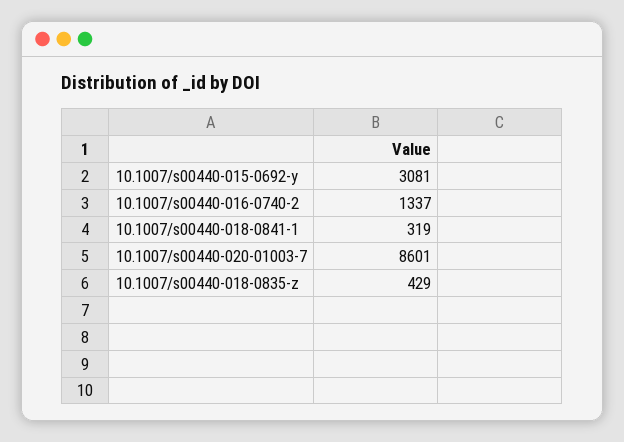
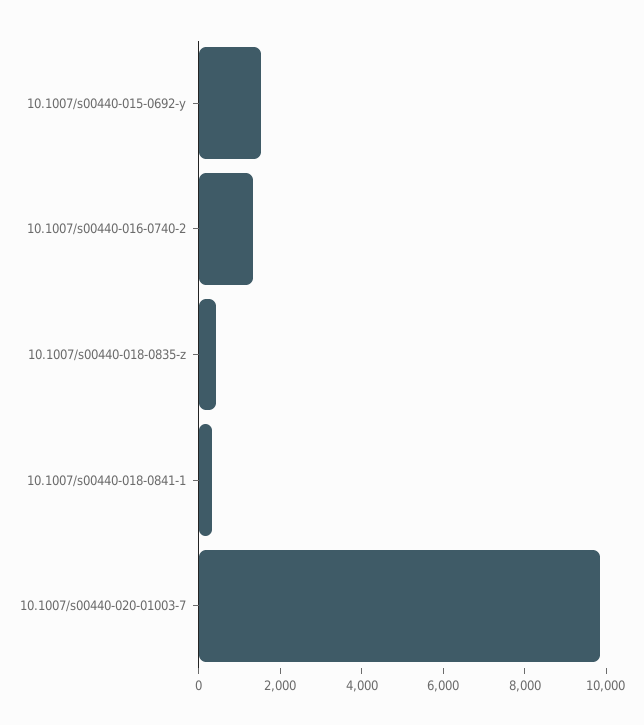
10.1007/s00440-015-0692-y: 3081 -> 1500
10.1007/s00440-020-01003-7: 8601 -> 10000

